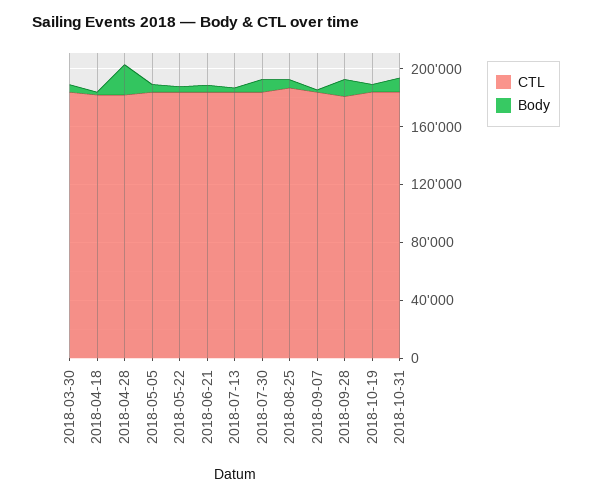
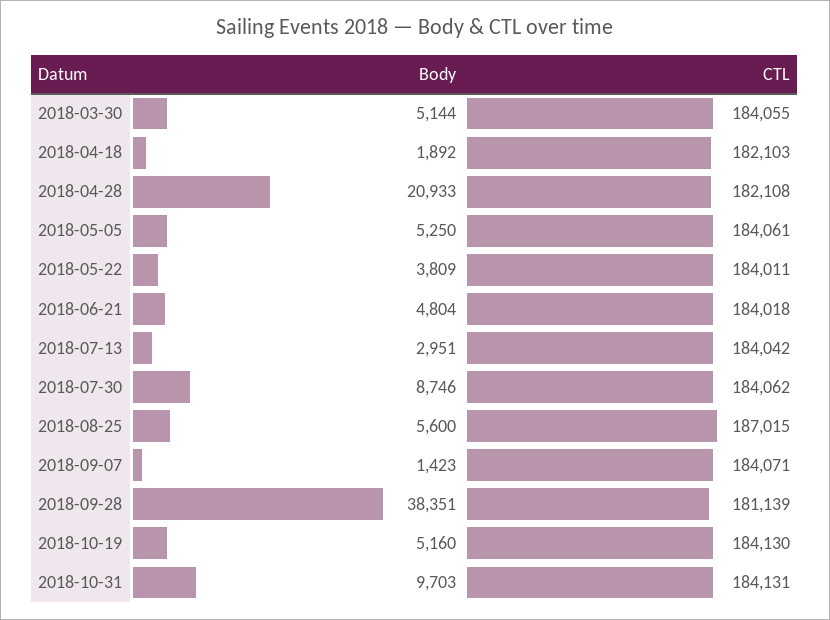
Body, 2018-09-28: 10000 -> 38351

